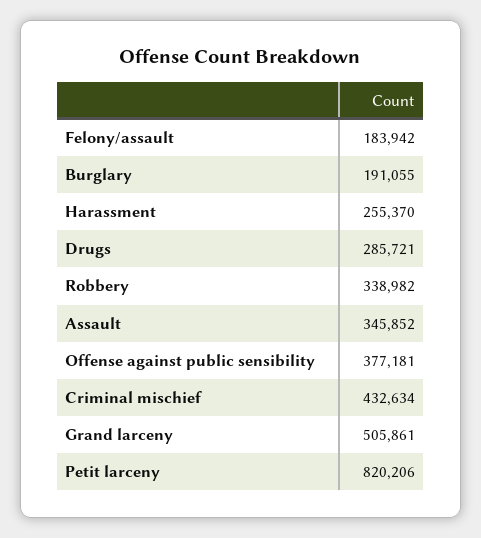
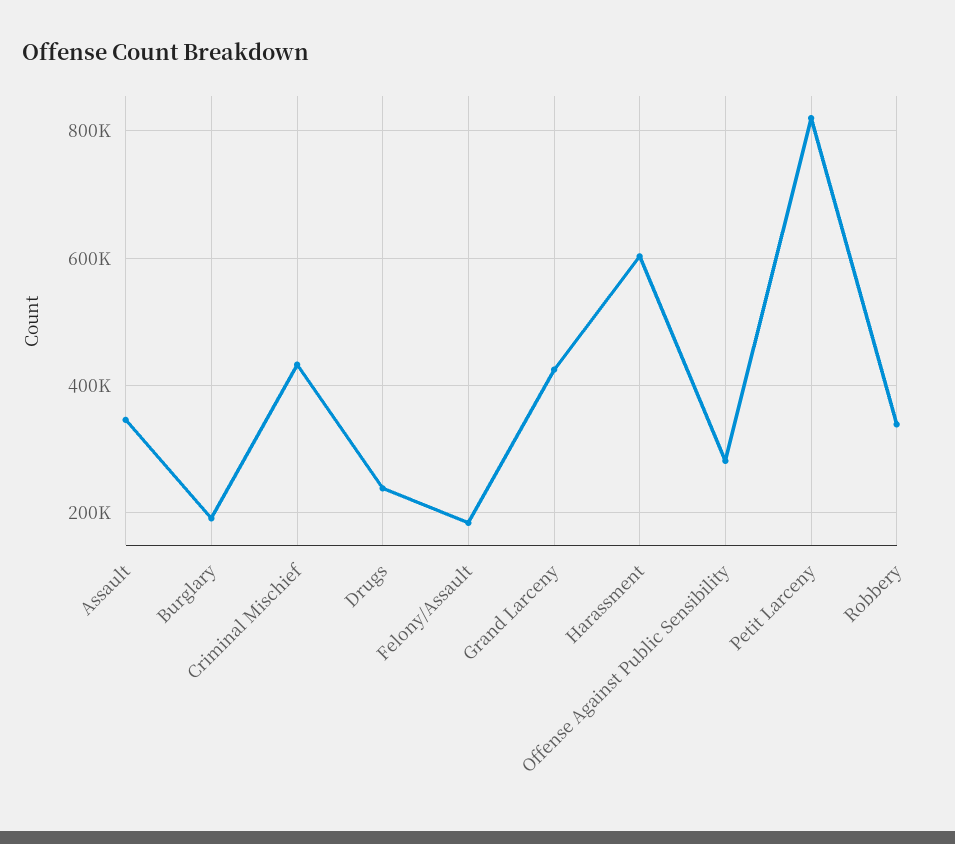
Harassment: 255370 -> 600000
Drugs: 285721 -> 240000
Offense against public sensibility: 377181 -> 280000
Grand larceny: 505861 -> 420000

